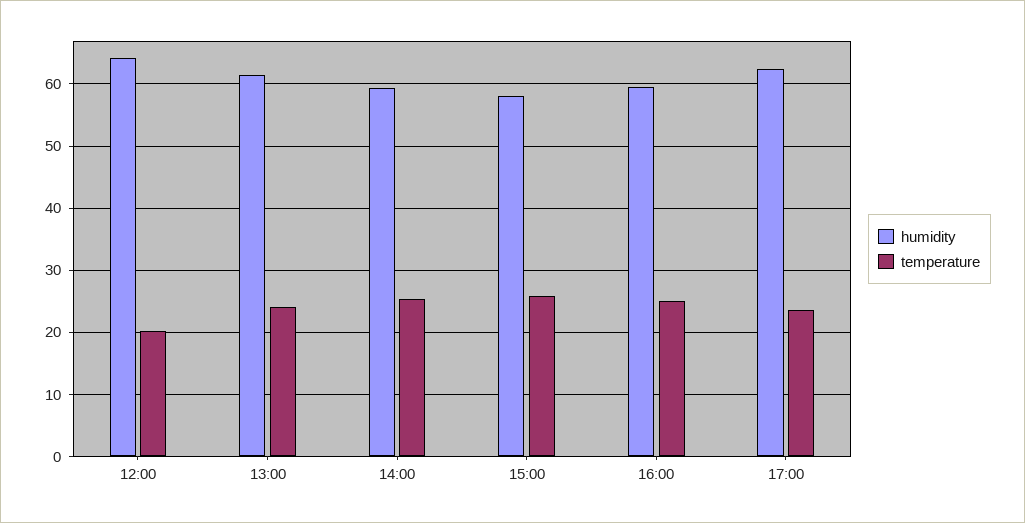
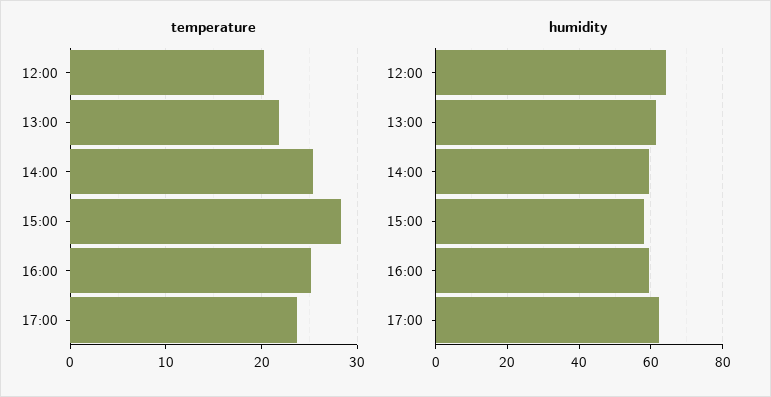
temperature, 13:00: 24 -> 22
temperature, 15:00: 26 -> 28

